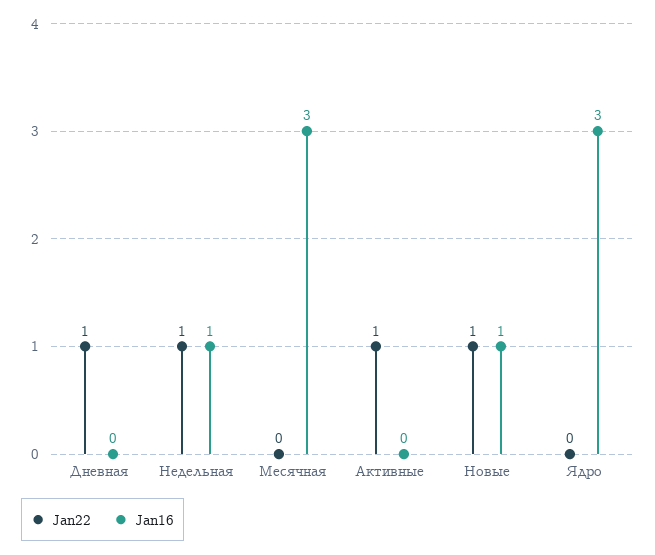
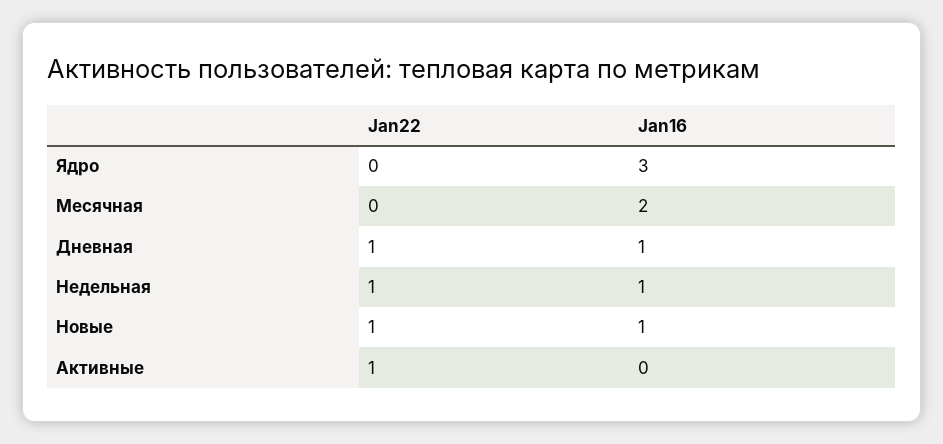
Jan16, Дневная: 0 -> 1
Jan16, Месячная: 3 -> 2

